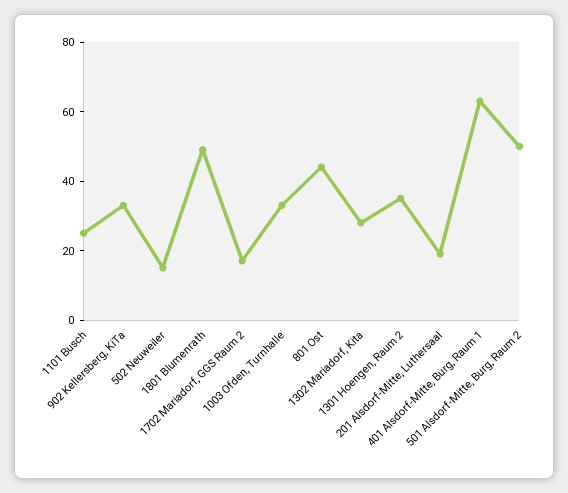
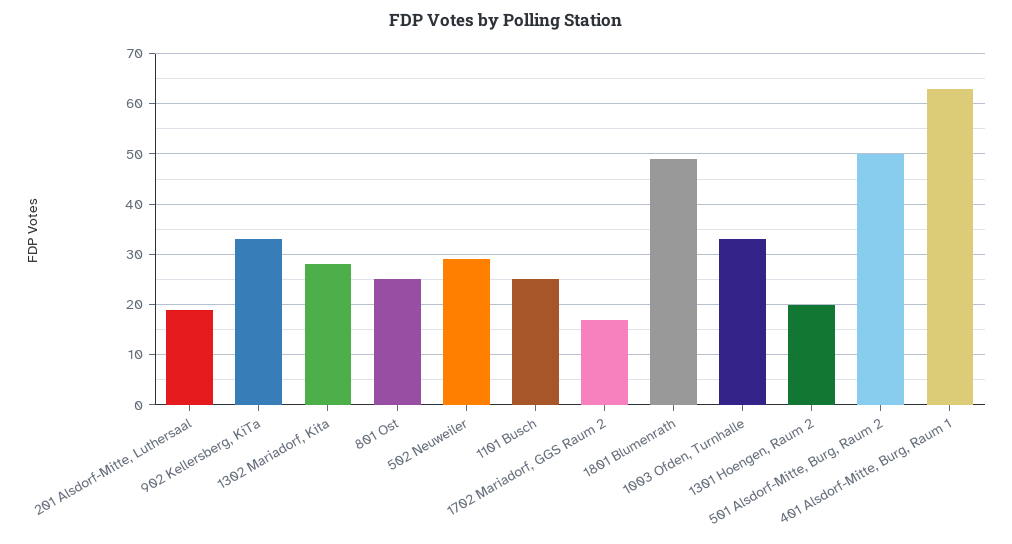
502 Neuweiler: 15 -> 30
801 Ost: 45 -> 25
1301 Hoengen, Raum 2: 35 -> 20

